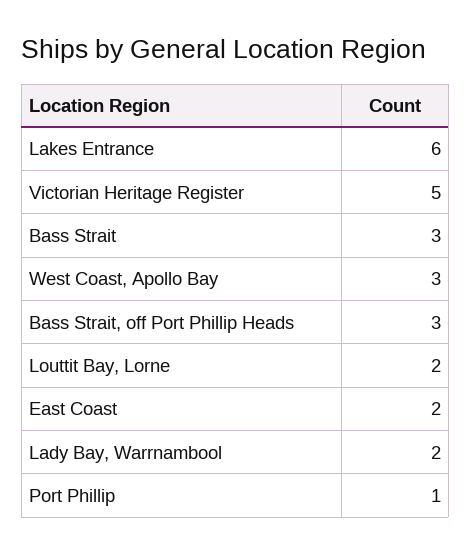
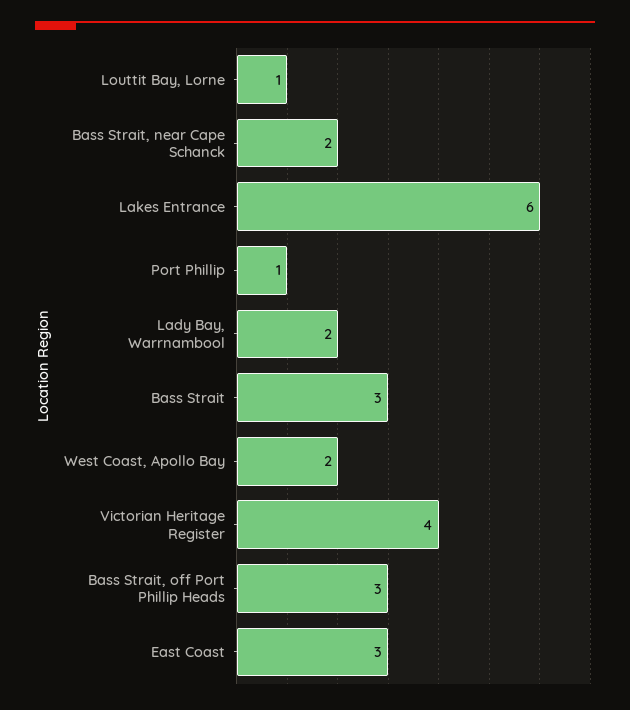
Victorian Heritage Register: 5 -> 4
West Coast, Apollo Bay: 3 -> 2
Louttit Bay, Lorne: 2 -> 1
East Coast: 2 -> 3
Bass Strait, near Cape Schanck: none -> 2

